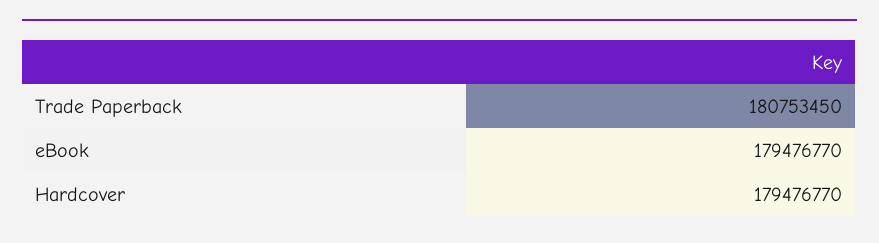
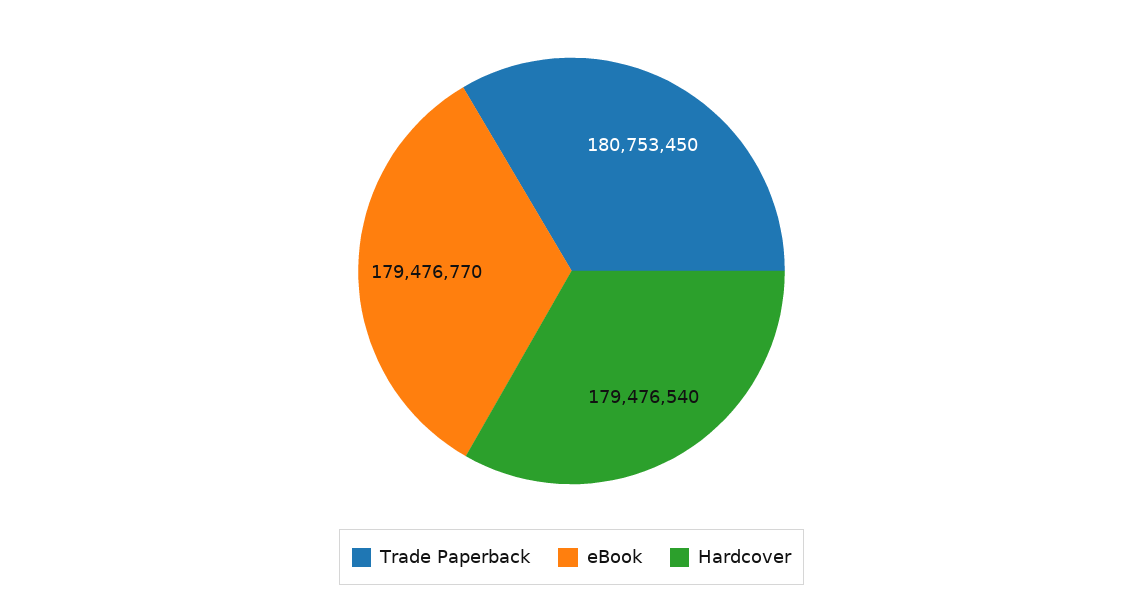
Hardcover: 179476770 -> 179476540

